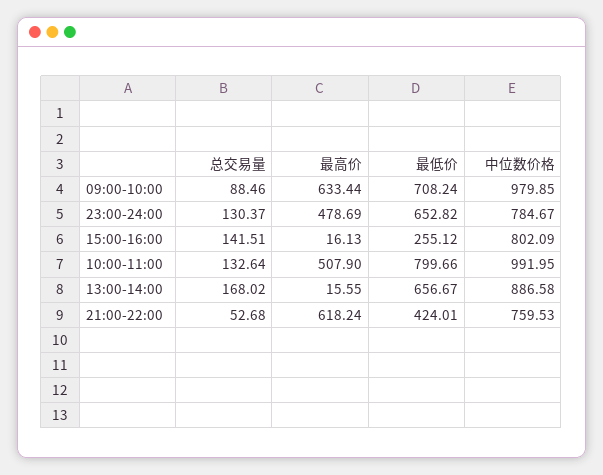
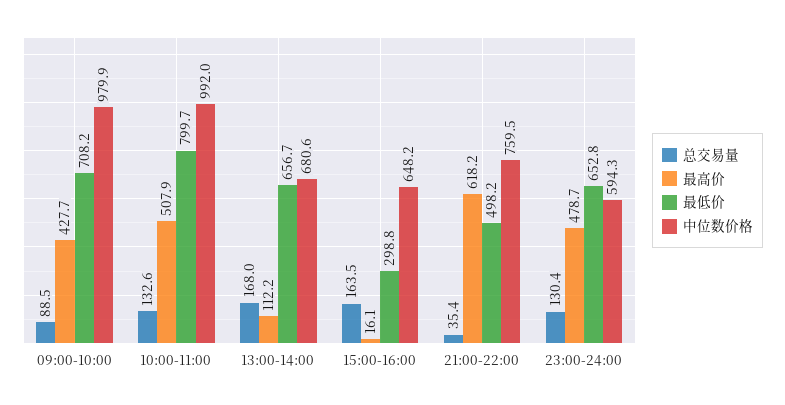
最高价, 09:00-10:00: 633.44 -> 427.7
中位数价格, 23:00-24:00: 784.67 -> 594.3
总交易量, 15:00-16:00: 141.51 -> 163.5
最低价, 15:00-16:00: 255.12 -> 298.8
中位数价格, 15:00-16:00: 802.09 -> 648.2
最高价, 13:00-14:00: 15.55 -> 112.2
中位数价格, 13:00-14:00: 886.58 -> 680.6
总交易量, 21:00-22:00: 52.68 -> 35.4
最低价, 21:00-22:00: 424.01 -> 498.2

